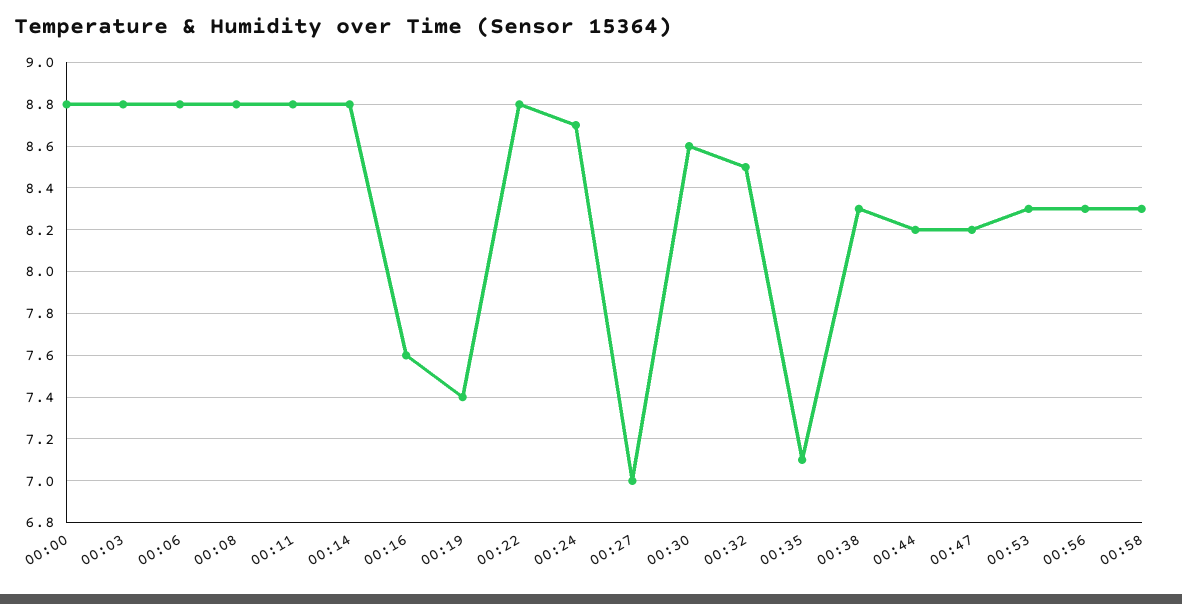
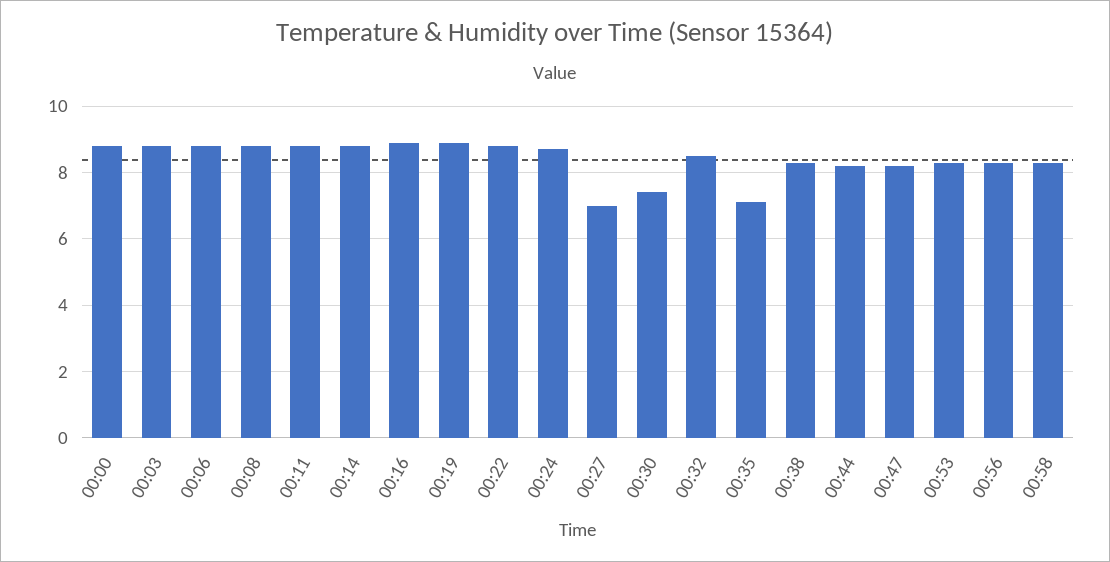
00:16: 7.6 -> 9
00:19: 7.4 -> 9
00:30: 8.6 -> 7.5

